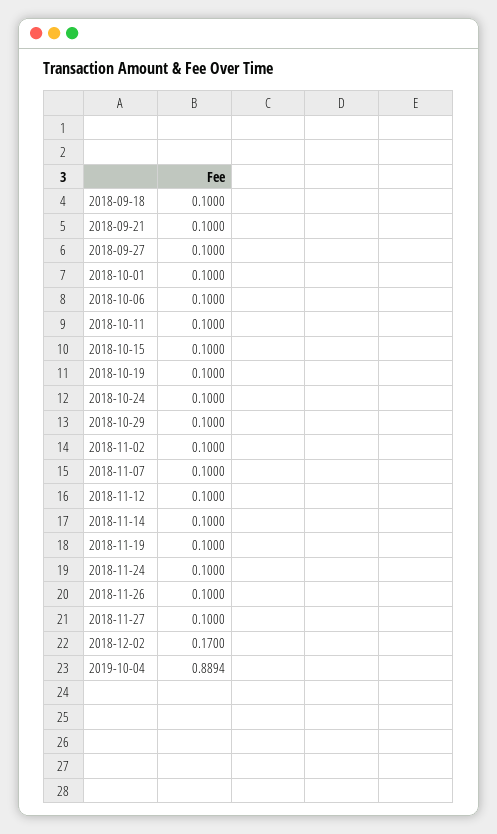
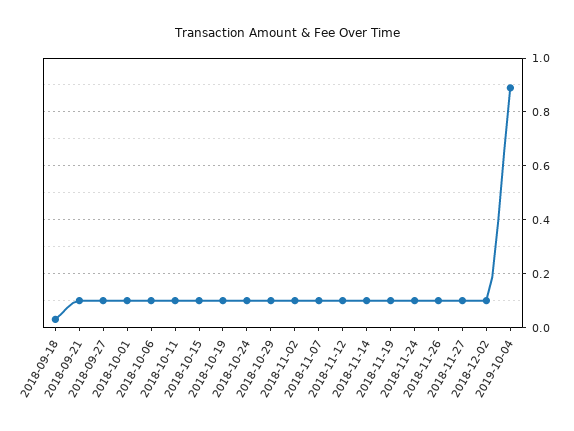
2018-09-18: 0.1 -> 0.025
2018-12-02: 0.17 -> 0.1

